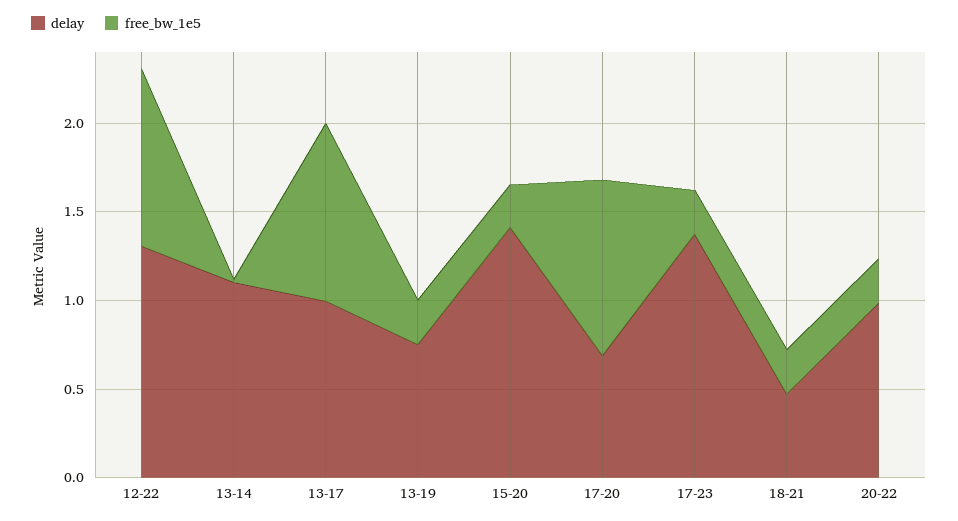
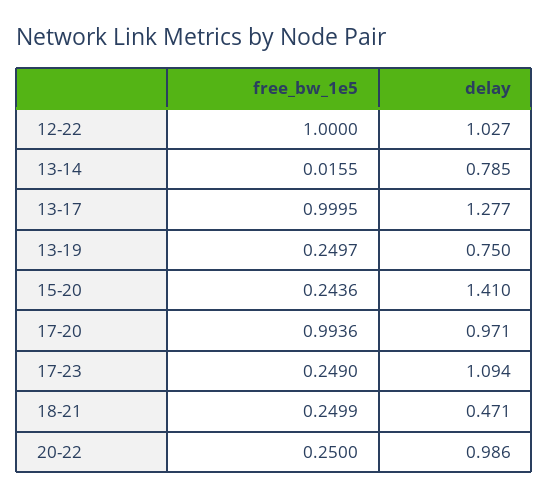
delay, 12-22: 1.3 -> 1.027
delay, 13-14: 1.1 -> 0.785
delay, 13-17: 1 -> 1.277
delay, 17-20: 0.7 -> 0.971
delay, 17-23: 1.4 -> 1.094

